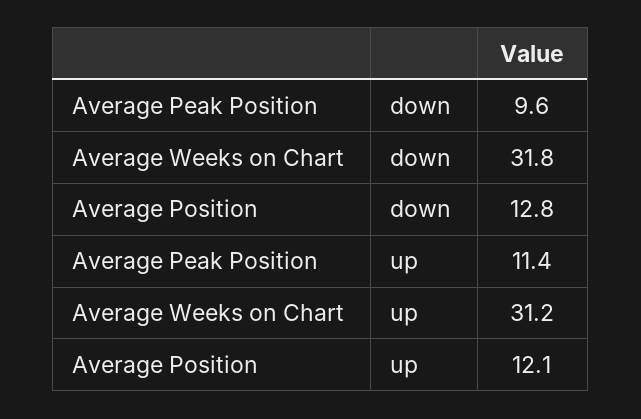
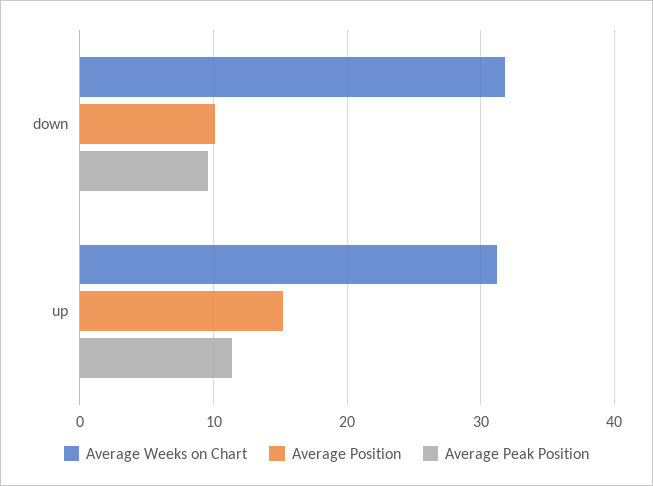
Average Position, down: 12.8 -> 10
Average Position, up: 12.1 -> 15

